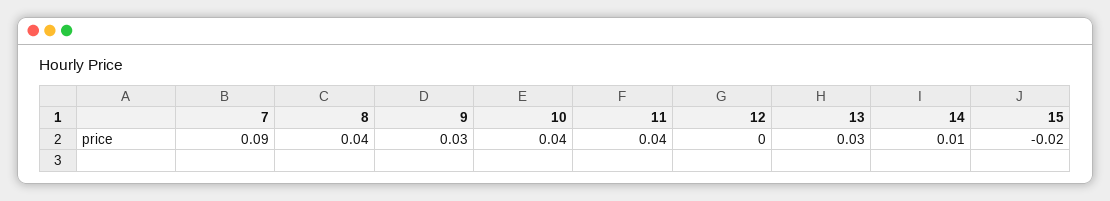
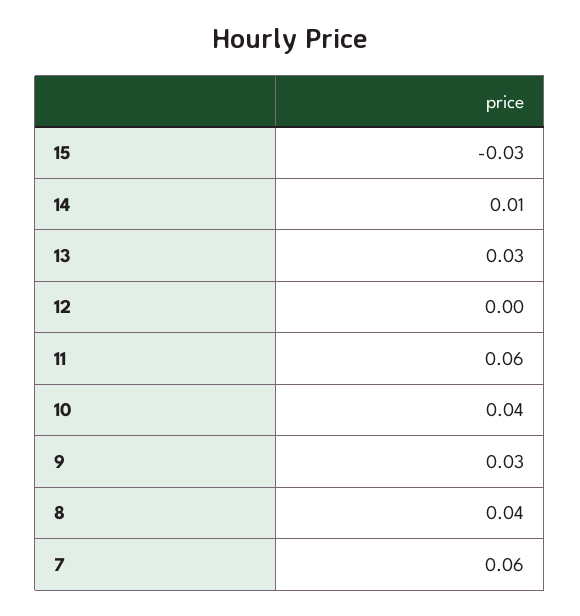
7: 0.09 -> 0.06
11: 0.04 -> 0.06
15: -0.02 -> -0.03

